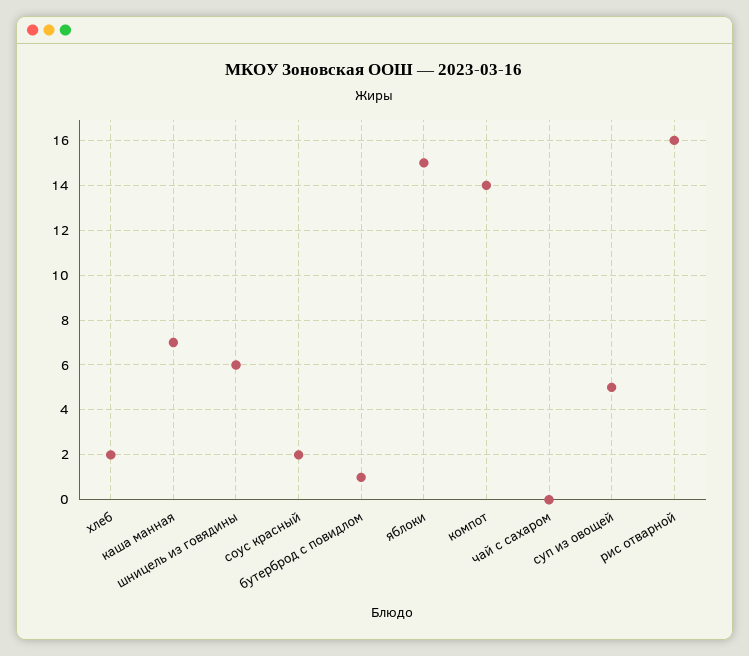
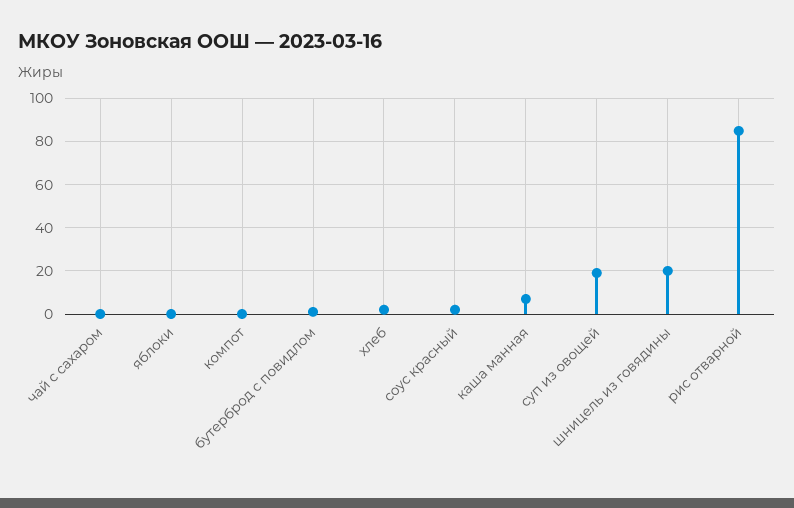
шницель из говядины: 6 -> 20
яблоки: 15 -> 0
компот: 14 -> 0
суп из овощей: 5 -> 20
рис отварной: 16 -> 85

